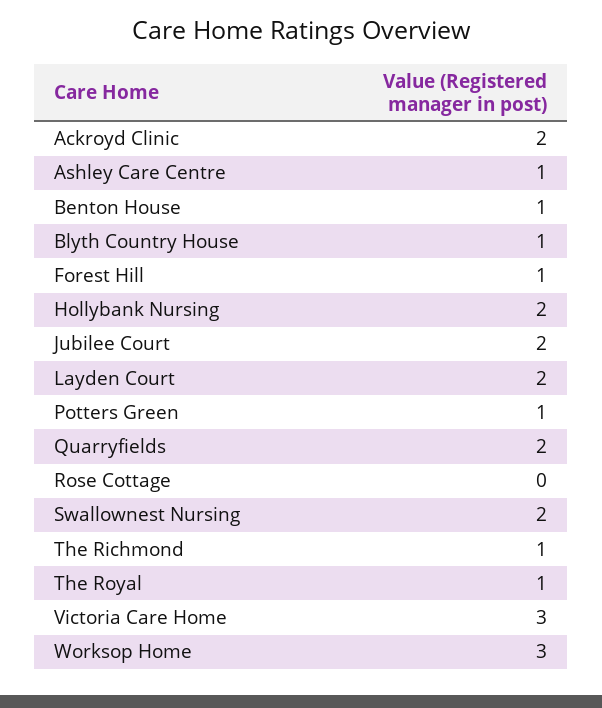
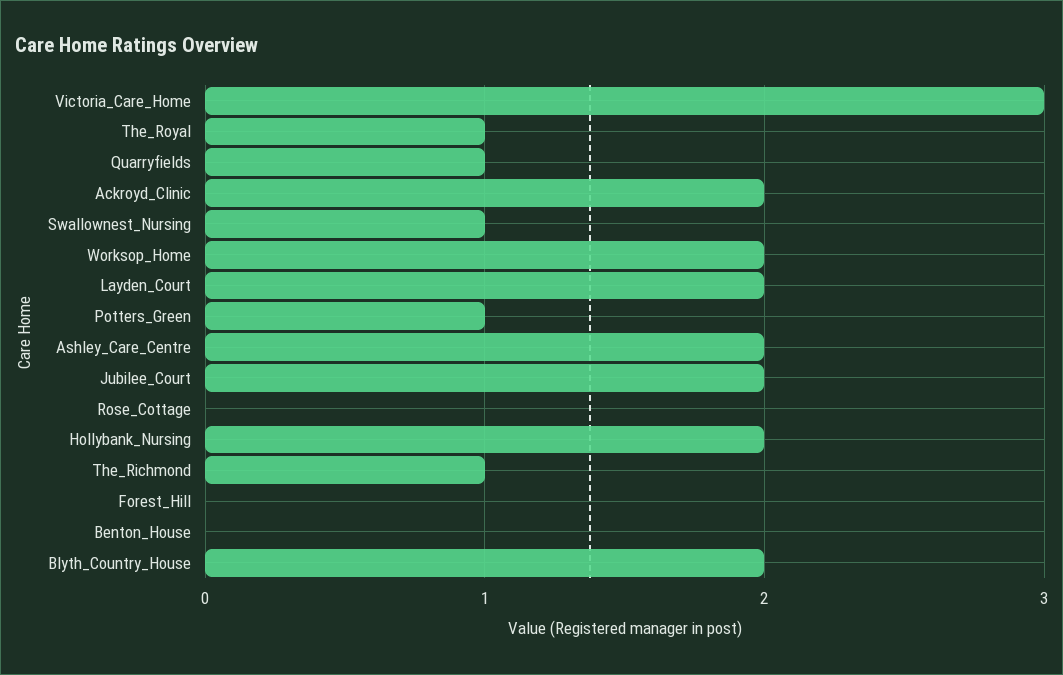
Ashley Care Centre: 1 -> 2
Benton House: 1 -> 0
Blyth Country House: 1 -> 2
Forest Hill: 1 -> 0
Quarryfields: 2 -> 1
Swallownest Nursing: 2 -> 1
Worksop Home: 3 -> 2

